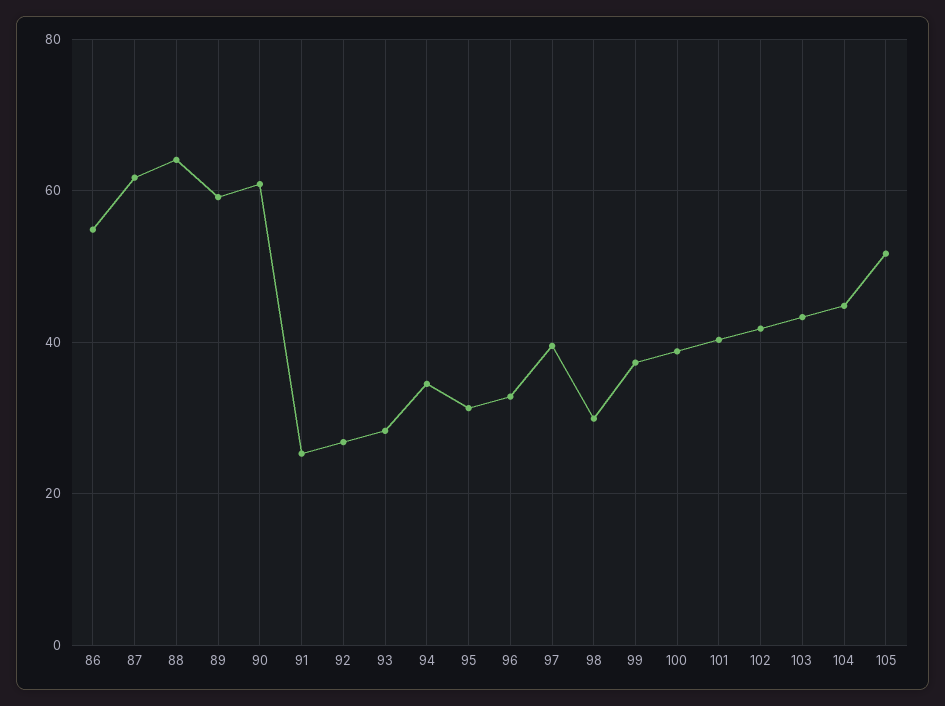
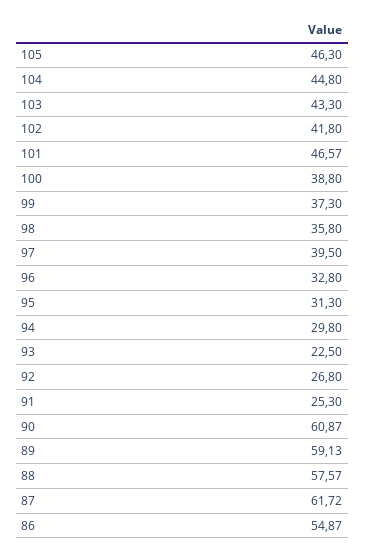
88: 64 -> 57.57
93: 28 -> 22.5
94: 34 -> 29.8
98: 30 -> 35.8
101: 40 -> 46.57
105: 52 -> 46.3

